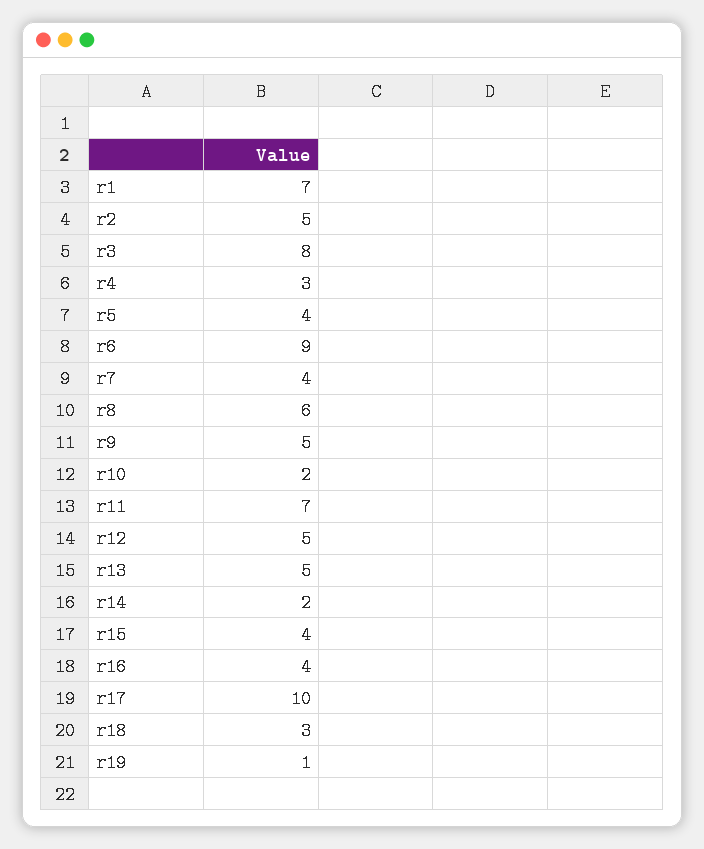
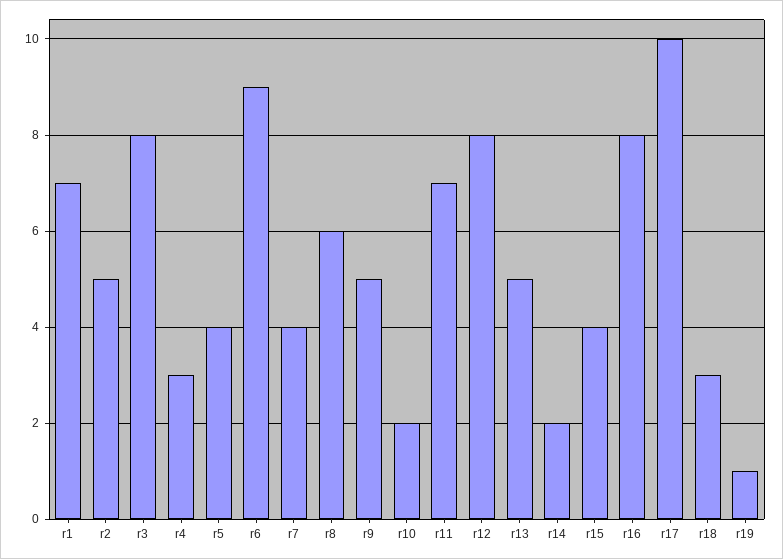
r12: 5 -> 8
r16: 4 -> 8

